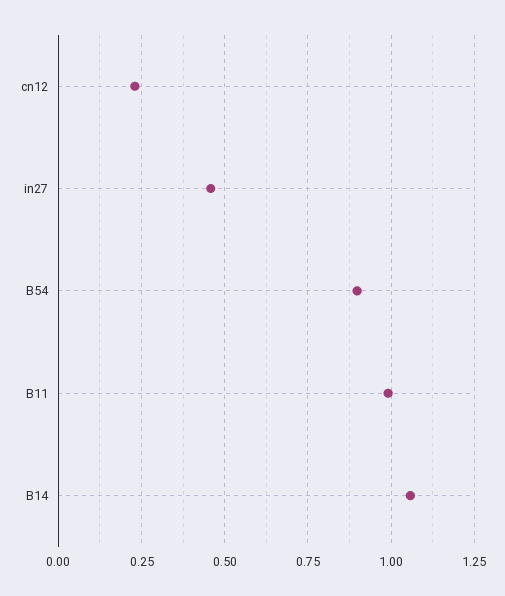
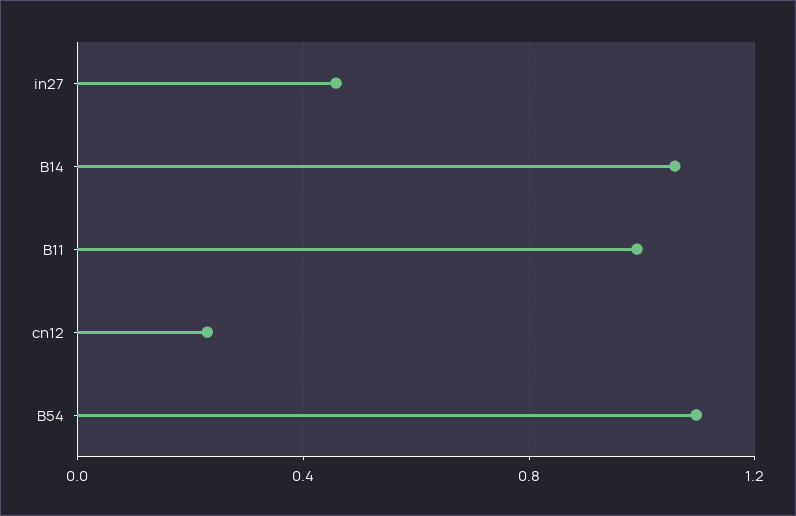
B54: 0.9 -> 1.1

